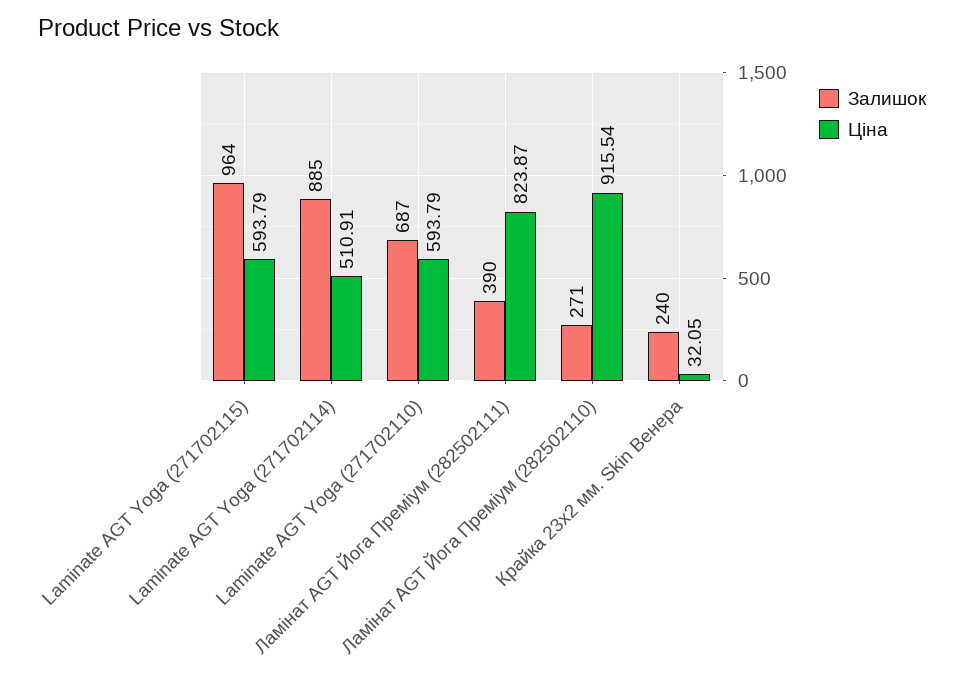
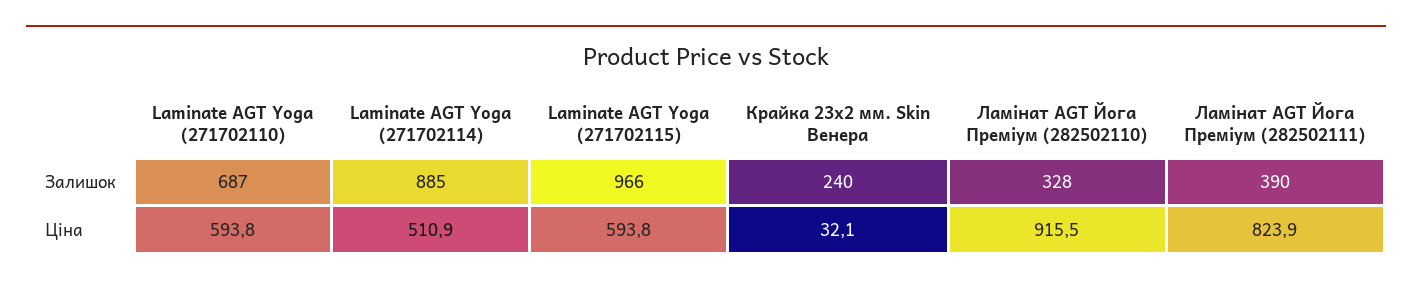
Залишок, Laminate AGT Yoga (271702115): 964 -> 966
Залишок, Ламінат AGT Йога Преміум (282502110): 271 -> 328

